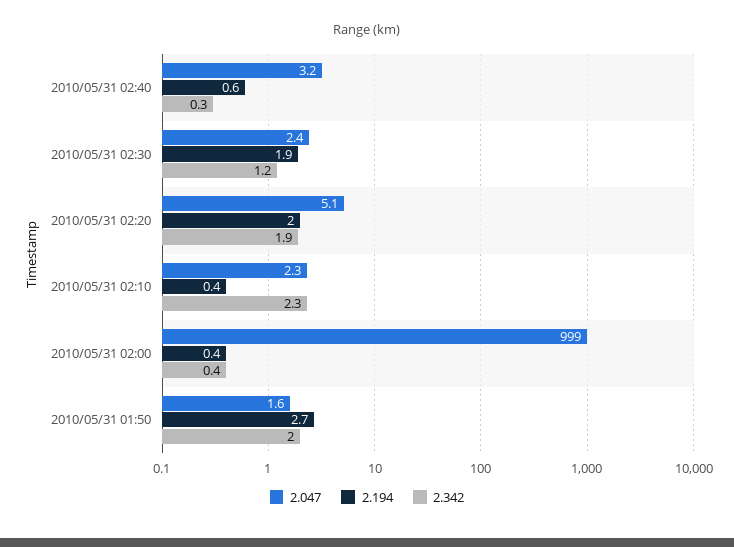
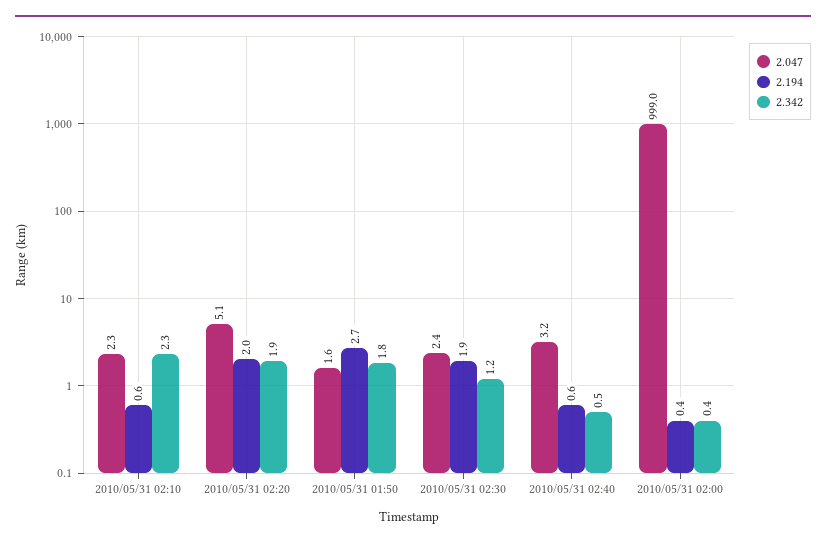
2.342, 2010/05/31 02:40: 0.3 -> 0.5
2.194, 2010/05/31 02:10: 0.4 -> 0.6
2.342, 2010/05/31 01:50: 2 -> 1.8

